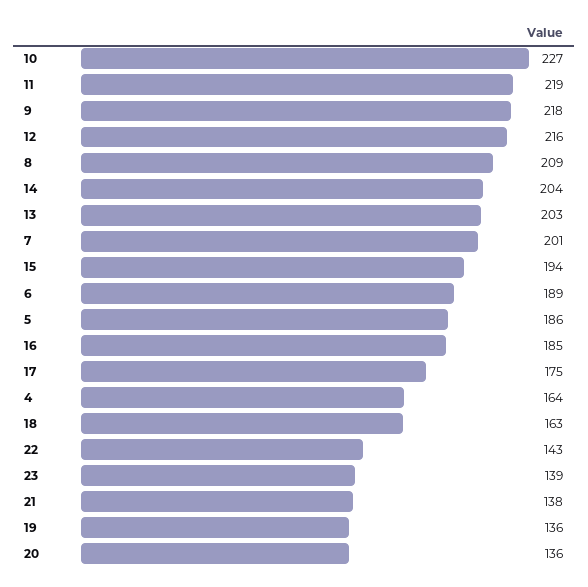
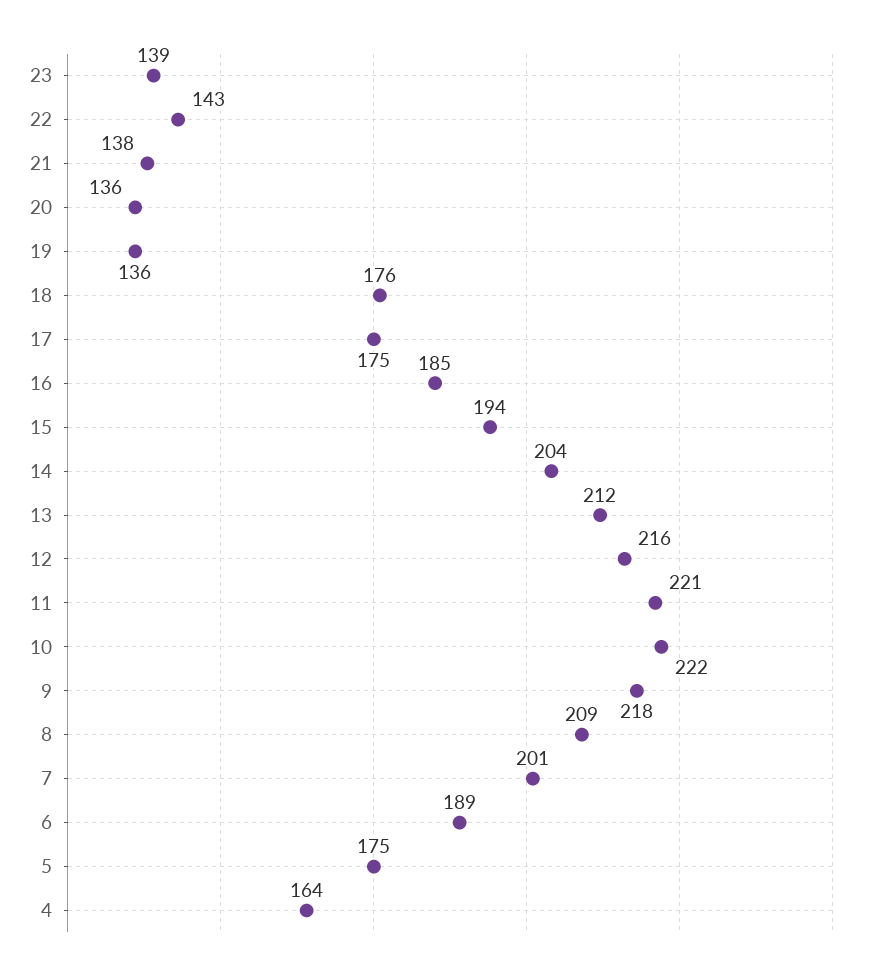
10: 227 -> 222
11: 219 -> 221
13: 203 -> 212
5: 186 -> 175
18: 163 -> 176

